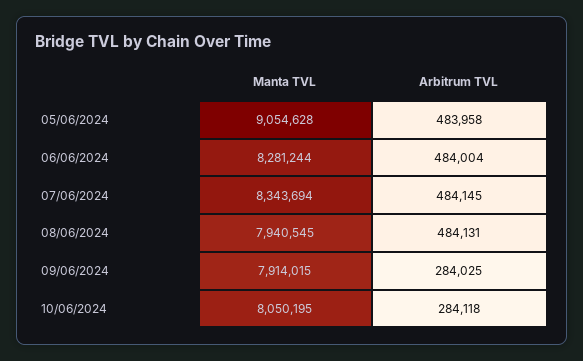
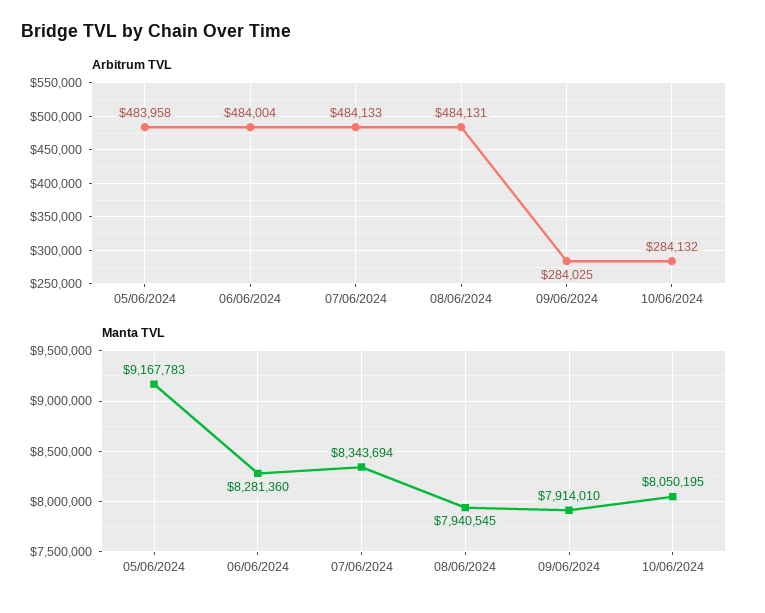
Manta TVL, 05/06/2024: 9054628 -> 9167783
Manta TVL, 06/06/2024: 8281244 -> 8281360
Arbitrum TVL, 07/06/2024: 484145 -> 484133
Manta TVL, 09/06/2024: 7914015 -> 7914010
Arbitrum TVL, 10/06/2024: 284118 -> 284132

